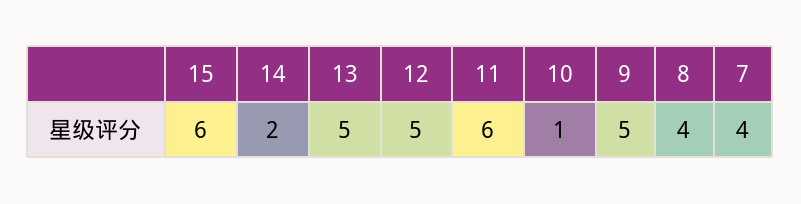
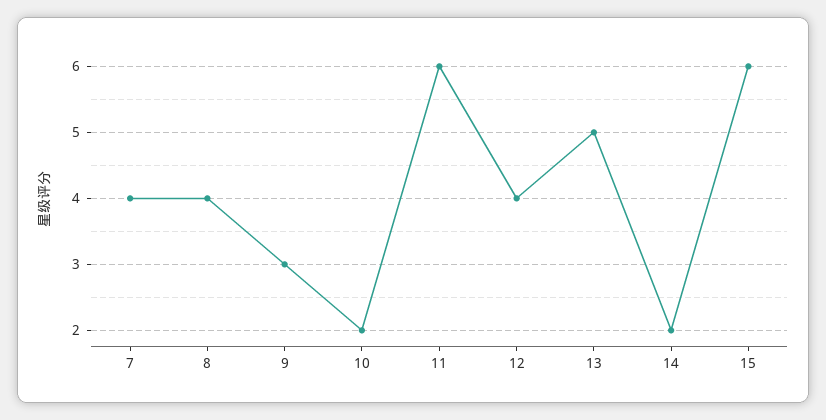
12: 5 -> 4
10: 1 -> 2
9: 5 -> 3

